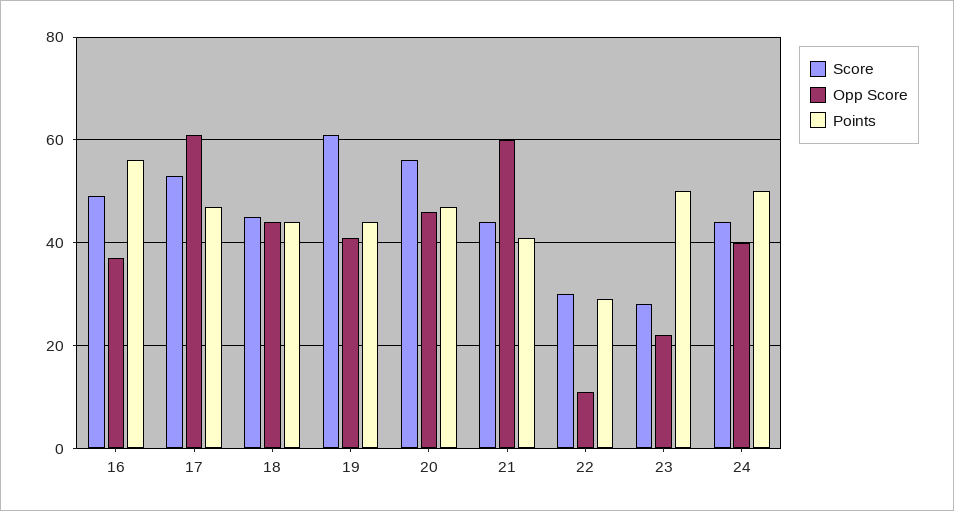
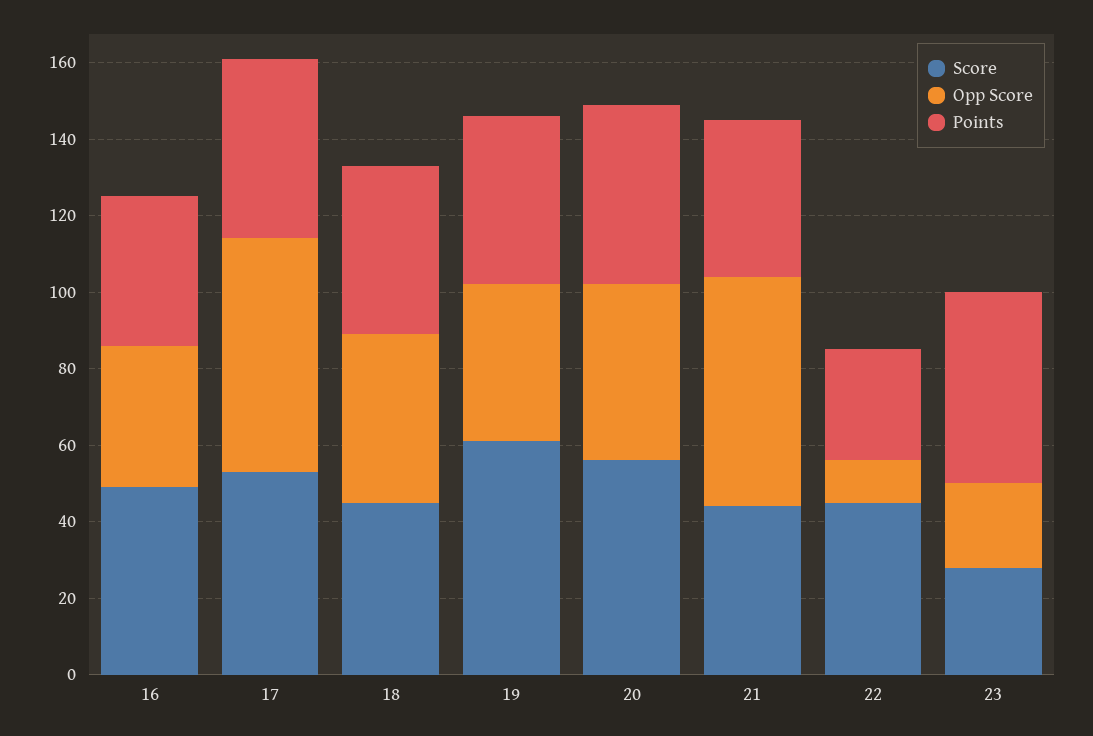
Points, 16: 55 -> 40
Score, 22: 30 -> 45
Score, 24: 45 -> none
Opp Score, 24: 40 -> none
Points, 24: 50 -> none

